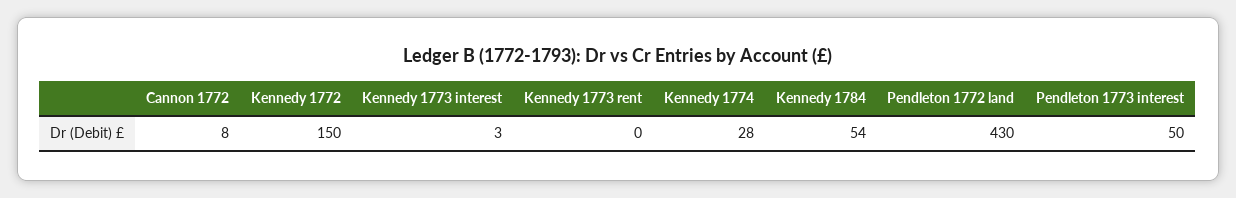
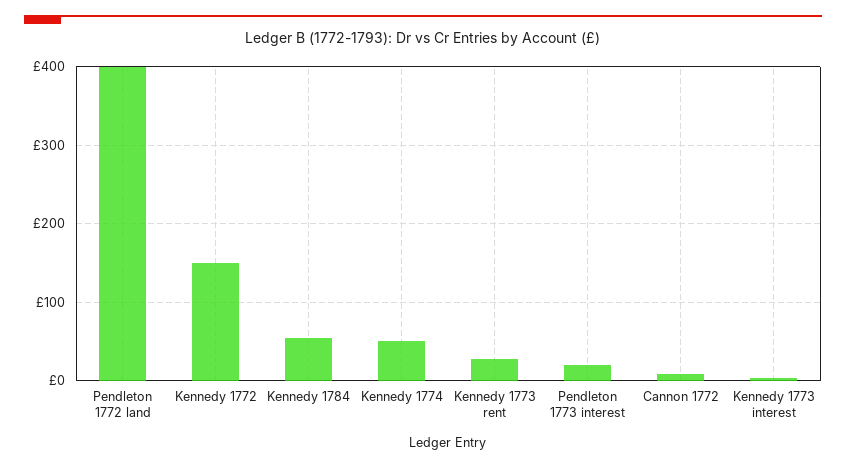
Kennedy 1773 rent: 0 -> 30
Kennedy 1774: 28 -> 50
Pendleton 1772 land: 430 -> 400
Pendleton 1773 interest: 50 -> 20

